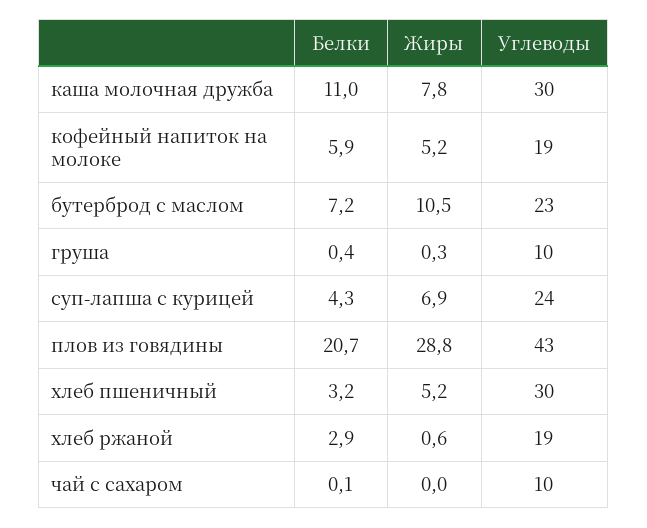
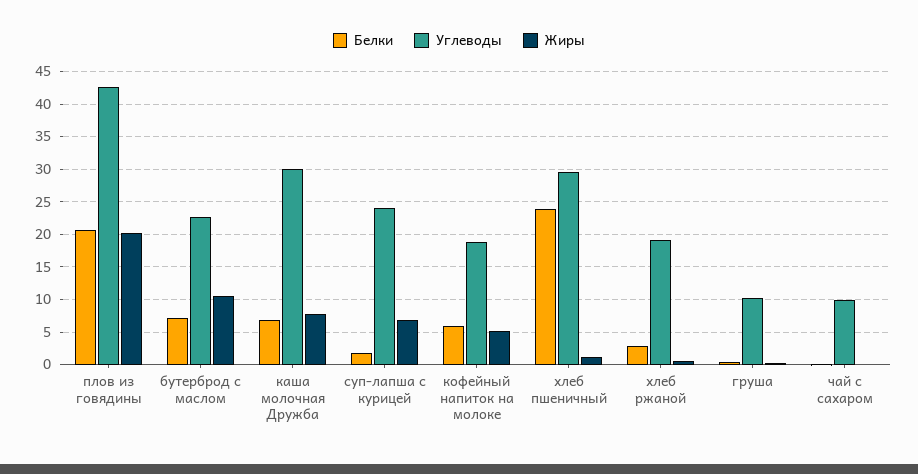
Белки, каша молочная дружба: 11 -> 7
Белки, суп-лапша с курицей: 4.3 -> 2
Жиры, плов из говядины: 28.8 -> 20
Белки, хлеб пшеничный: 3.2 -> 24
Жиры, хлеб пшеничный: 5.2 -> 1

